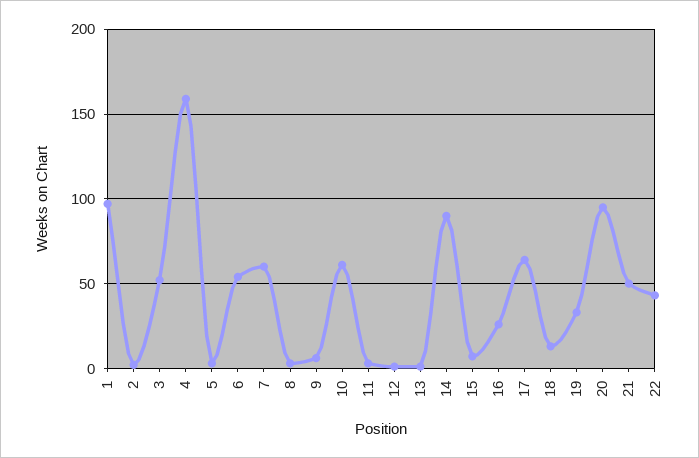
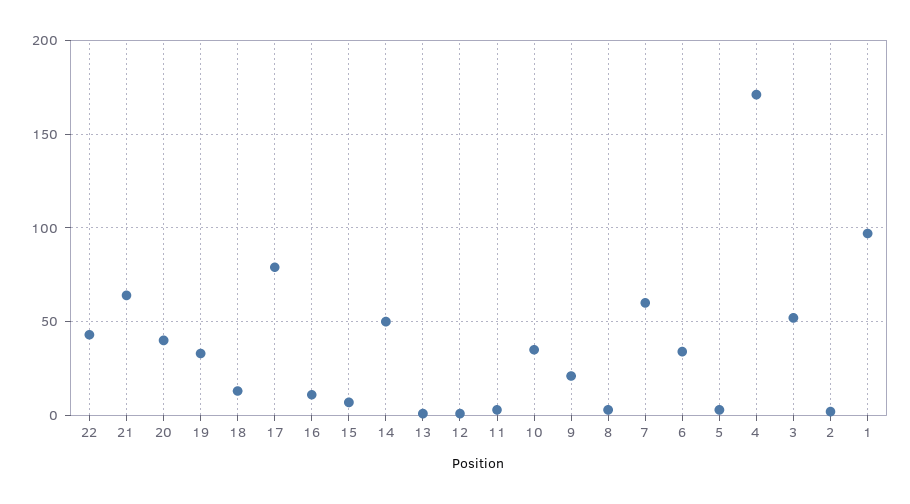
4: 160 -> 170
6: 55 -> 35
9: 5 -> 20
10: 60 -> 35
14: 90 -> 50
16: 25 -> 10
17: 65 -> 80
20: 95 -> 40
21: 50 -> 65

